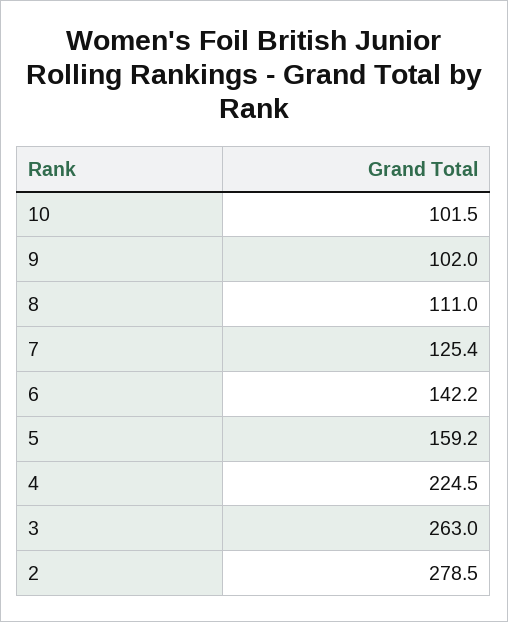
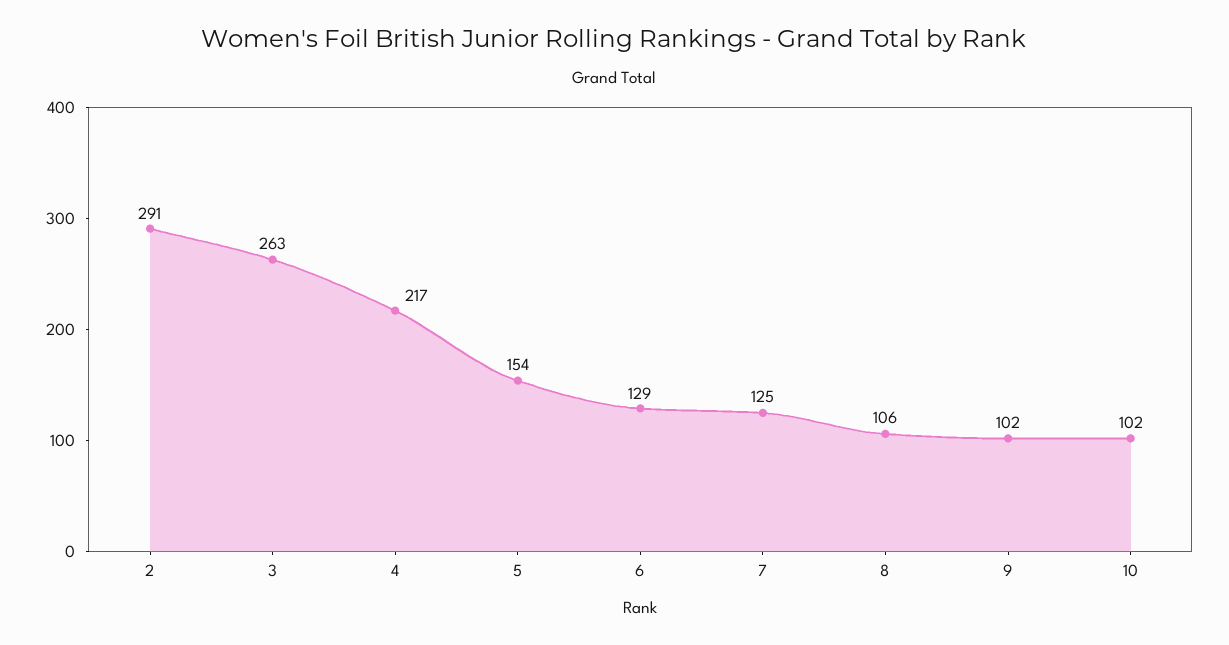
8: 111 -> 106
6: 142.2 -> 129
5: 159.2 -> 154
4: 224.5 -> 217
2: 278.5 -> 291

